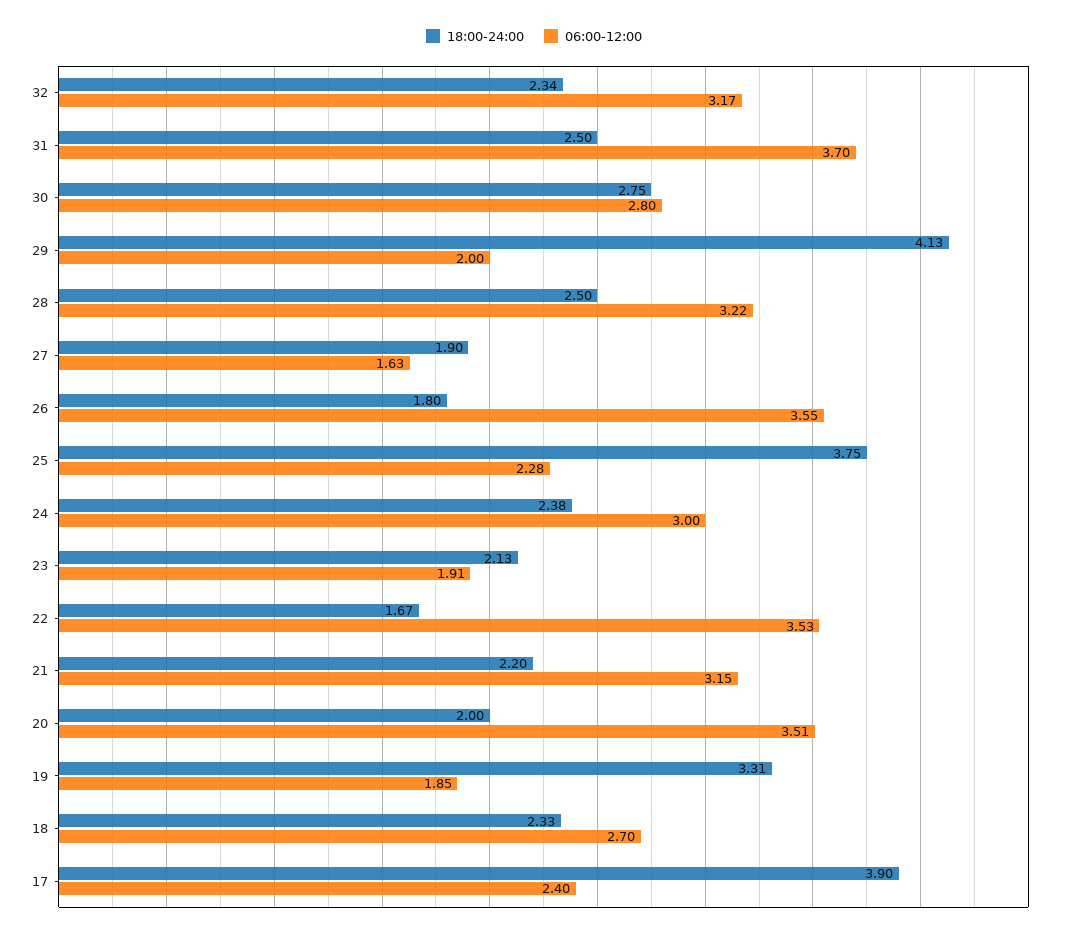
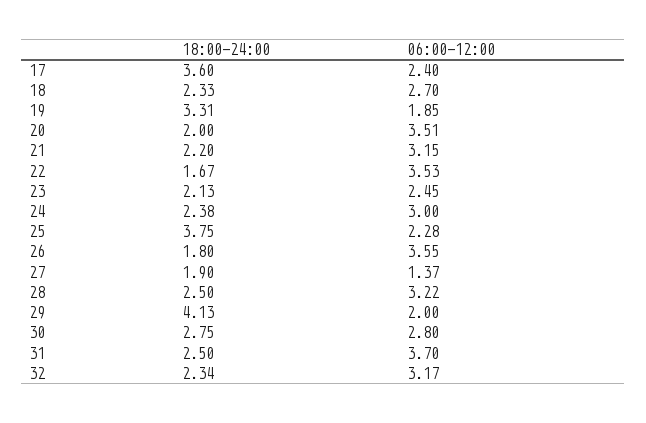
06:00-12:00, 27: 1.63 -> 1.37
06:00-12:00, 23: 1.91 -> 2.45
18:00-24:00, 17: 3.9 -> 3.6

